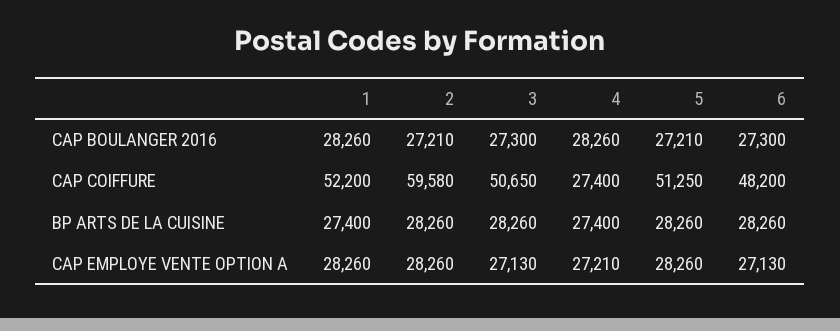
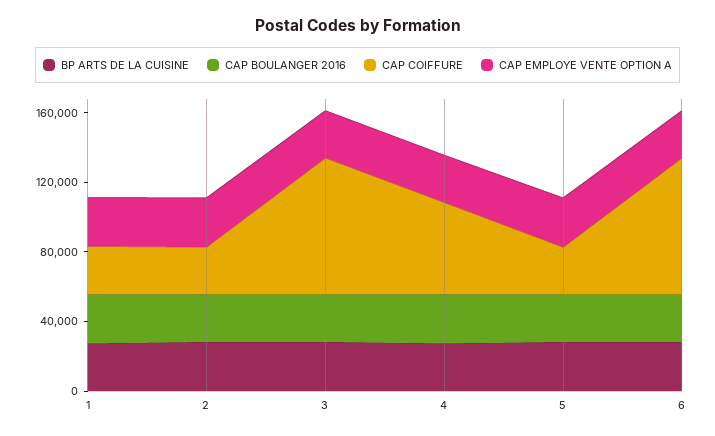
CAP COIFFURE, 1: 52200 -> 30000
CAP COIFFURE, 2: 59580 -> 30000
CAP COIFFURE, 3: 50650 -> 80000
CAP COIFFURE, 4: 27400 -> 50000
CAP COIFFURE, 5: 51250 -> 30000
CAP COIFFURE, 6: 48200 -> 80000

